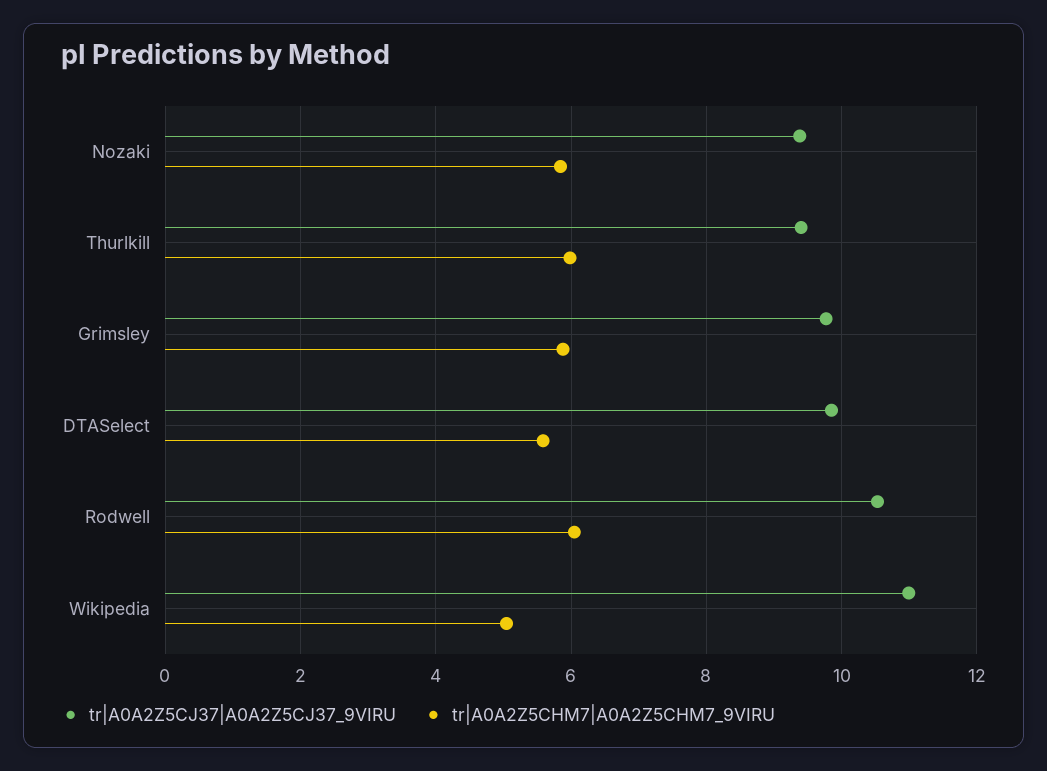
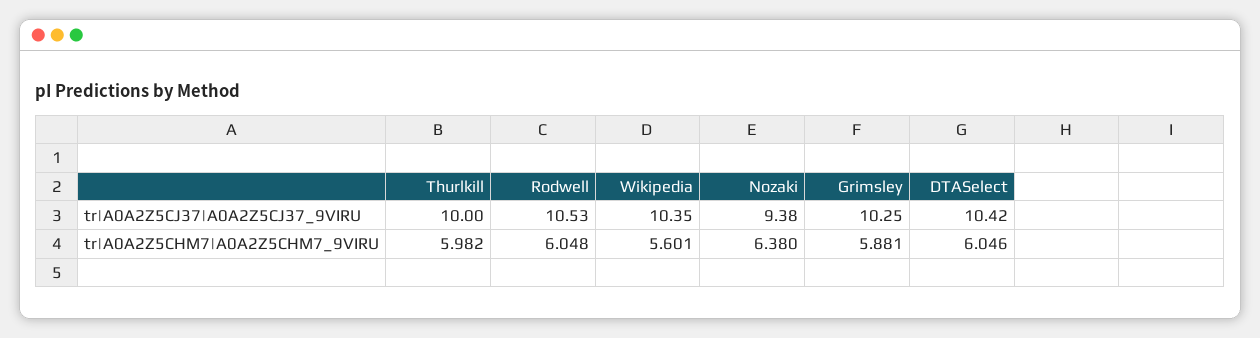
tr|A0A2Z5CHM7|A0A2Z5CHM7_9VIRU, Nozaki: 5.8 -> 6.38
tr|A0A2Z5CJ37|A0A2Z5CJ37_9VIRU, Thurlkill: 9.4 -> 10
tr|A0A2Z5CJ37|A0A2Z5CJ37_9VIRU, Grimsley: 9.8 -> 10.25
tr|A0A2Z5CJ37|A0A2Z5CJ37_9VIRU, DTASelect: 9.8 -> 10.42
tr|A0A2Z5CHM7|A0A2Z5CHM7_9VIRU, DTASelect: 5.6 -> 6.046
tr|A0A2Z5CJ37|A0A2Z5CJ37_9VIRU, Wikipedia: 11 -> 10.35
tr|A0A2Z5CHM7|A0A2Z5CHM7_9VIRU, Wikipedia: 5 -> 5.601

